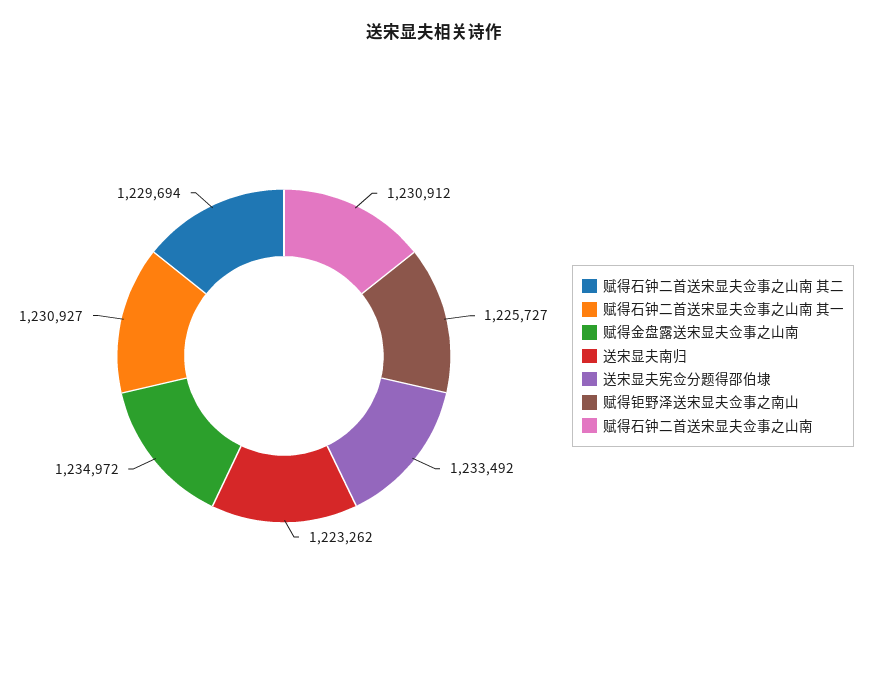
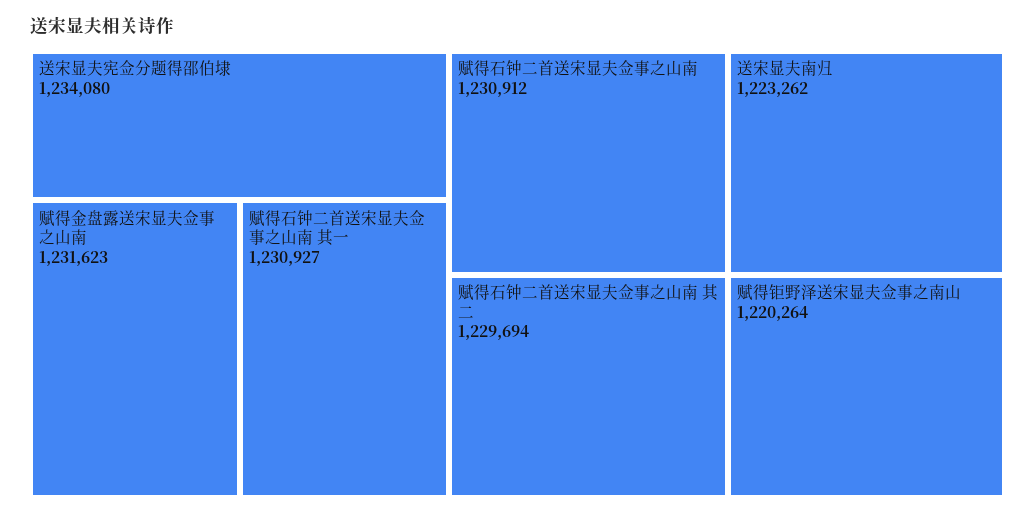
赋得金盘露送宋显夫佥事之山南: 1234972 -> 1231623
送宋显夫宪佥分题得邵伯埭: 1233492 -> 1234080
赋得钜野泽送宋显夫佥事之南山: 1225727 -> 1220264

